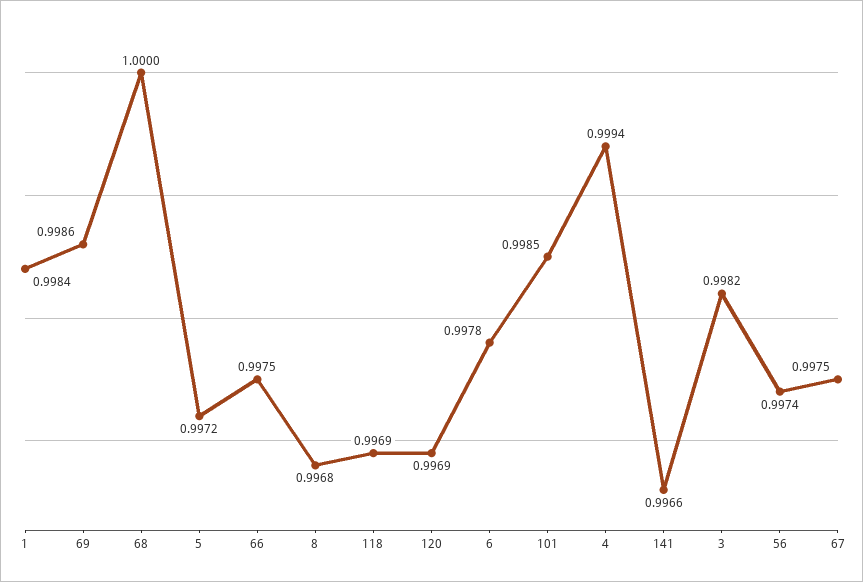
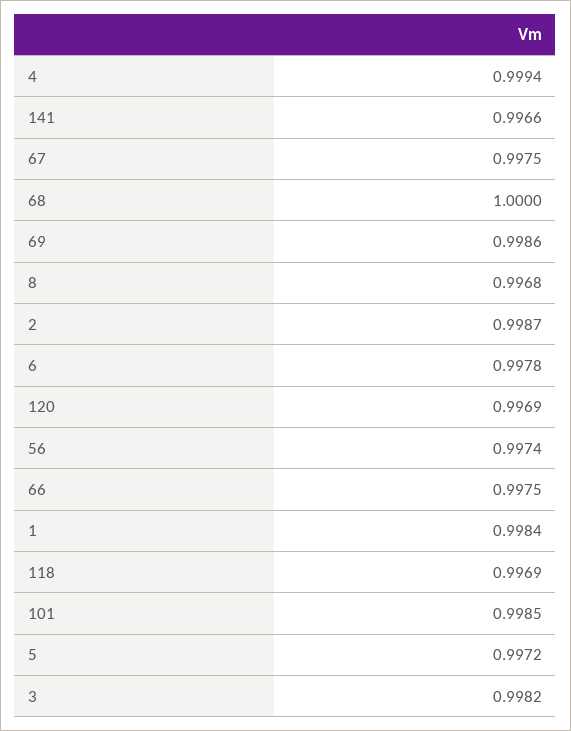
2: none -> 0.9987

